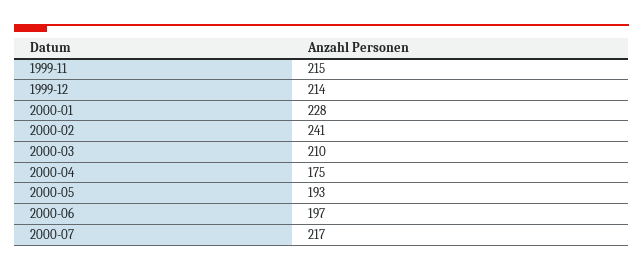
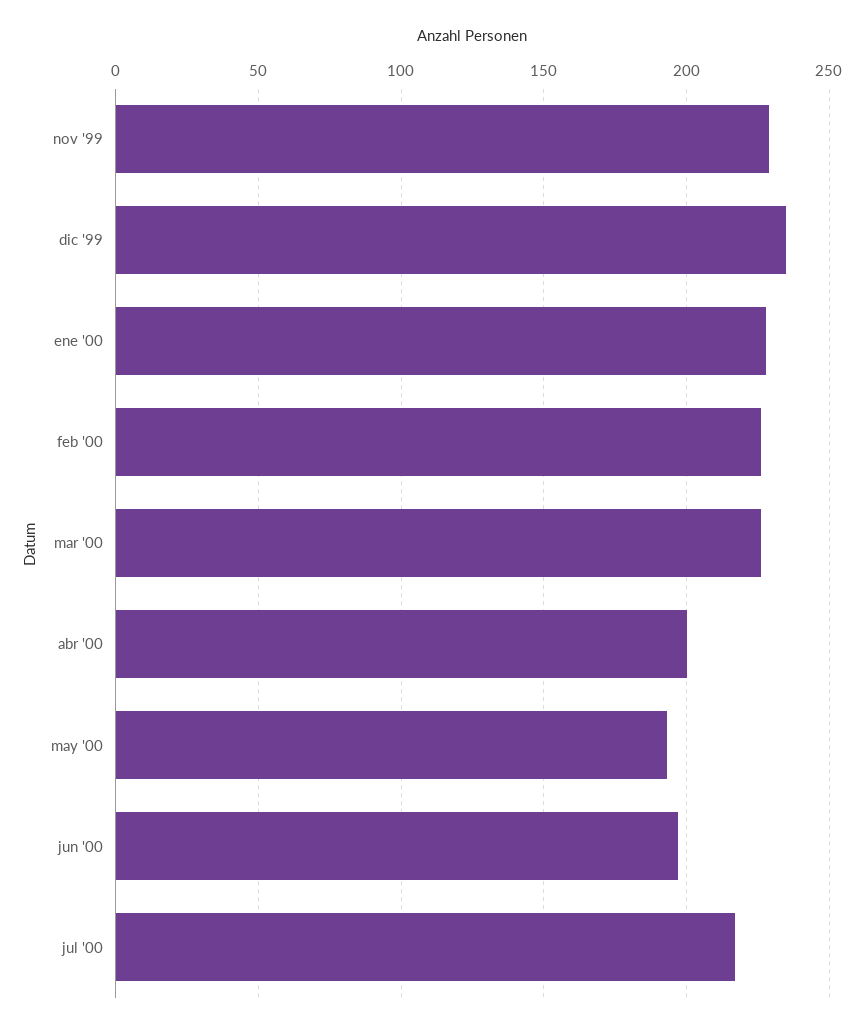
1999-11: 215 -> 230
1999-12: 214 -> 235
2000-02: 241 -> 225
2000-03: 210 -> 225
2000-04: 175 -> 200

